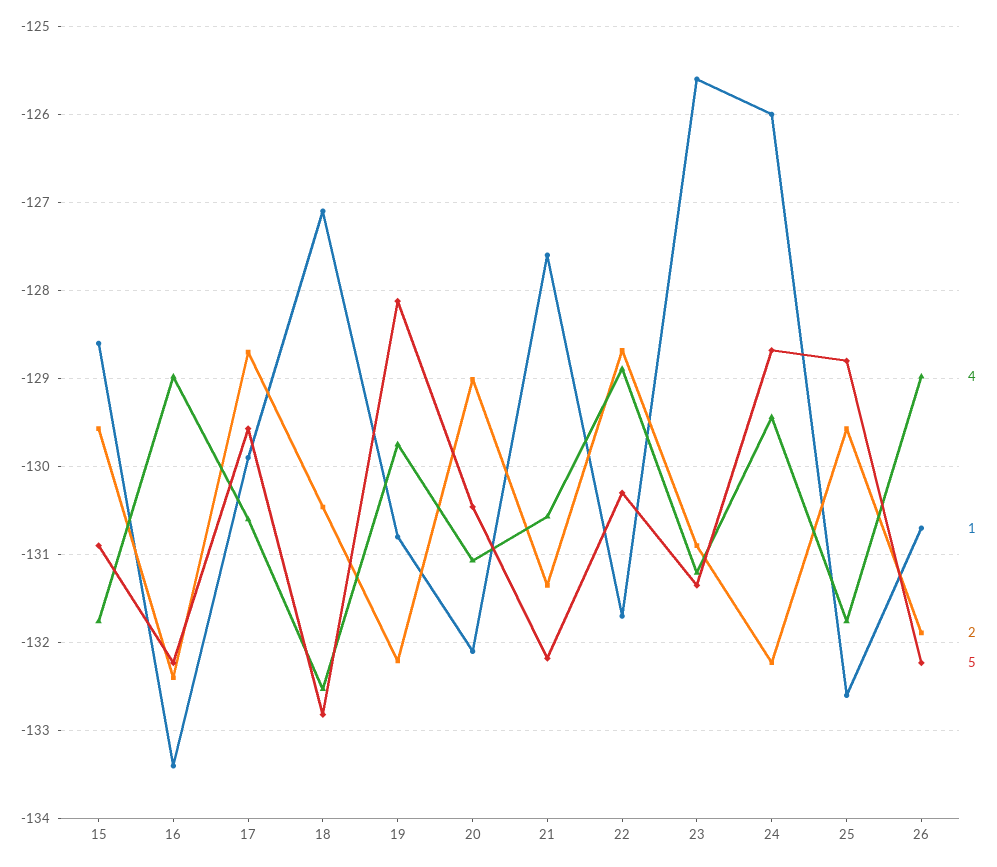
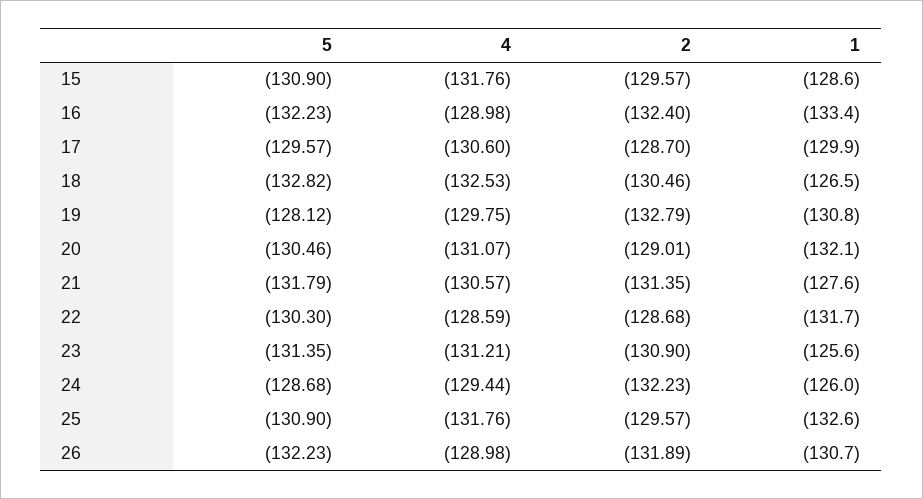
1, 18: -127.1 -> -126.5
2, 19: -132.2 -> -132.79
5, 21: -132.2 -> -131.79
4, 22: -128.9 -> -128.59
5, 25: -128.8 -> -130.9

